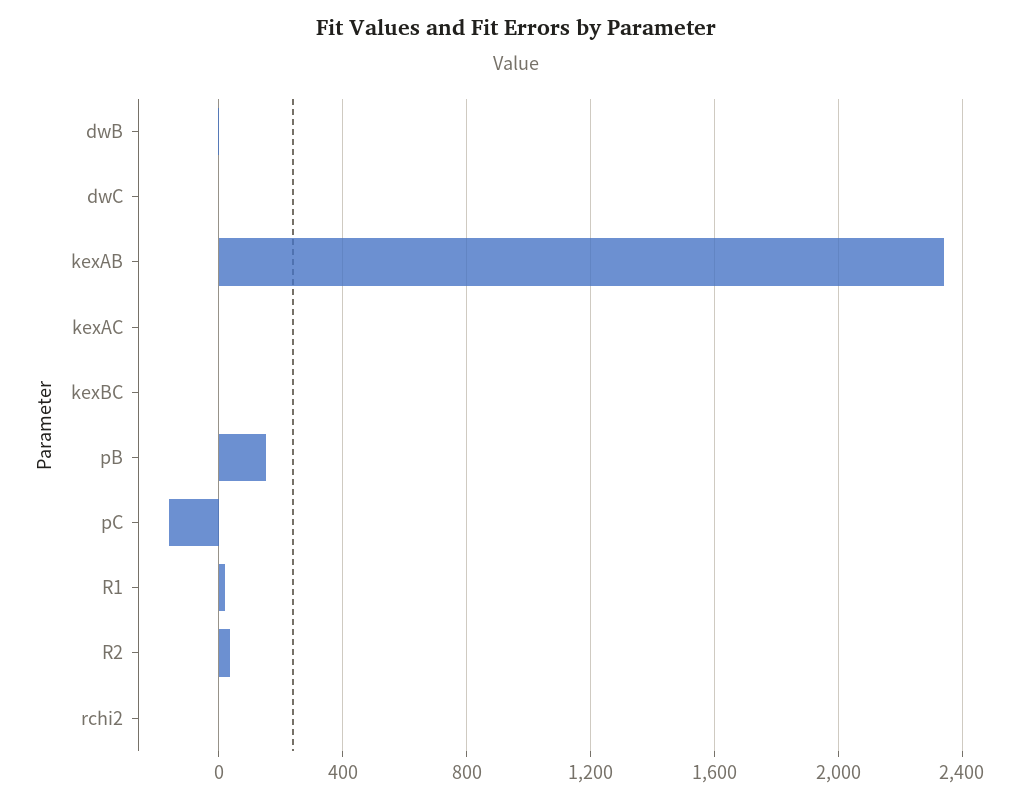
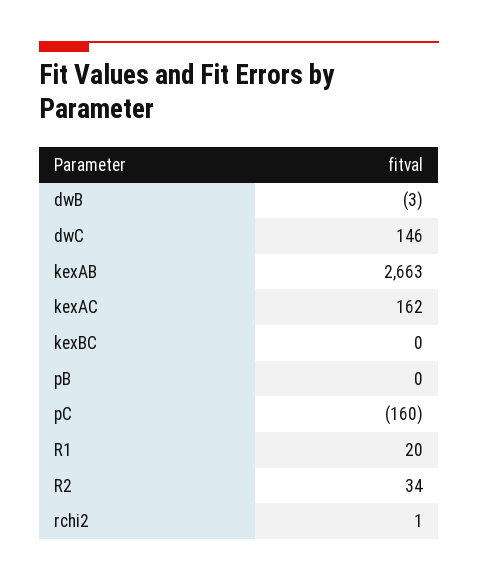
dwC: 0 -> 146
kexAB: 2350 -> 2663
kexAC: 0 -> 162
pB: 150 -> 0

